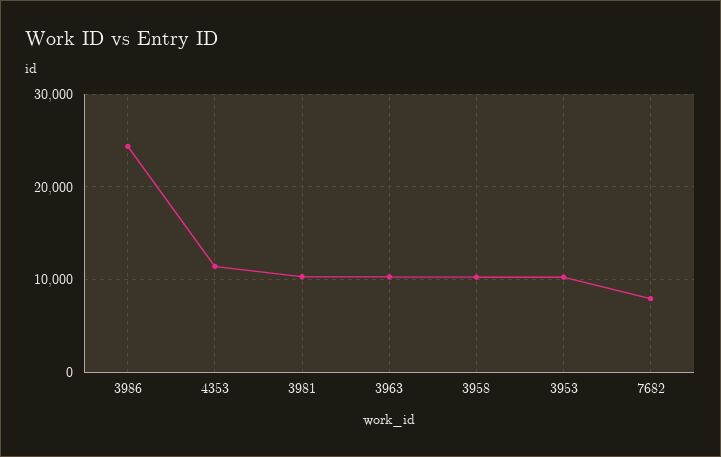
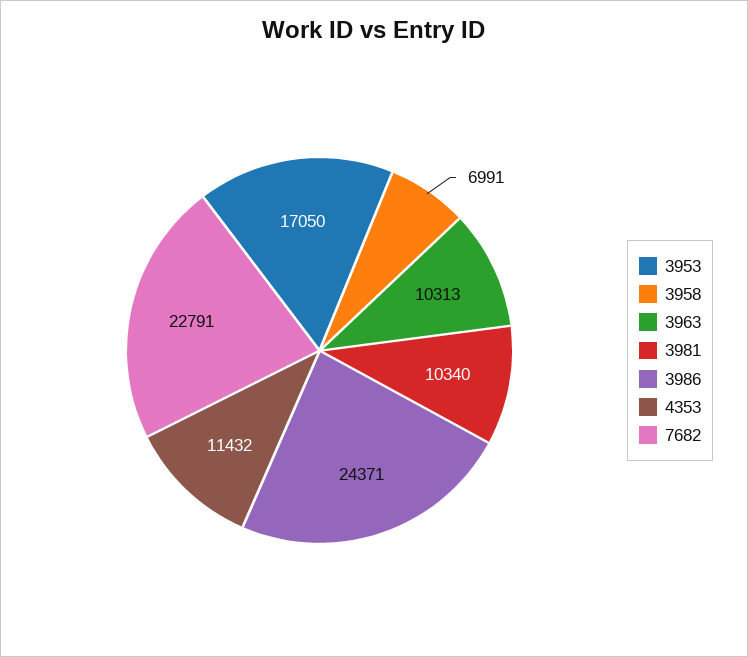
3958: 10000 -> 6991
3953: 10000 -> 17050
7682: 8000 -> 22791

